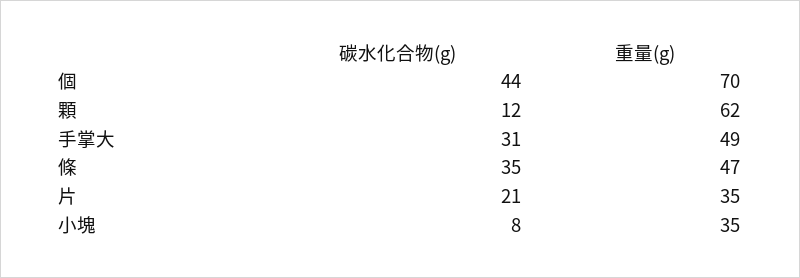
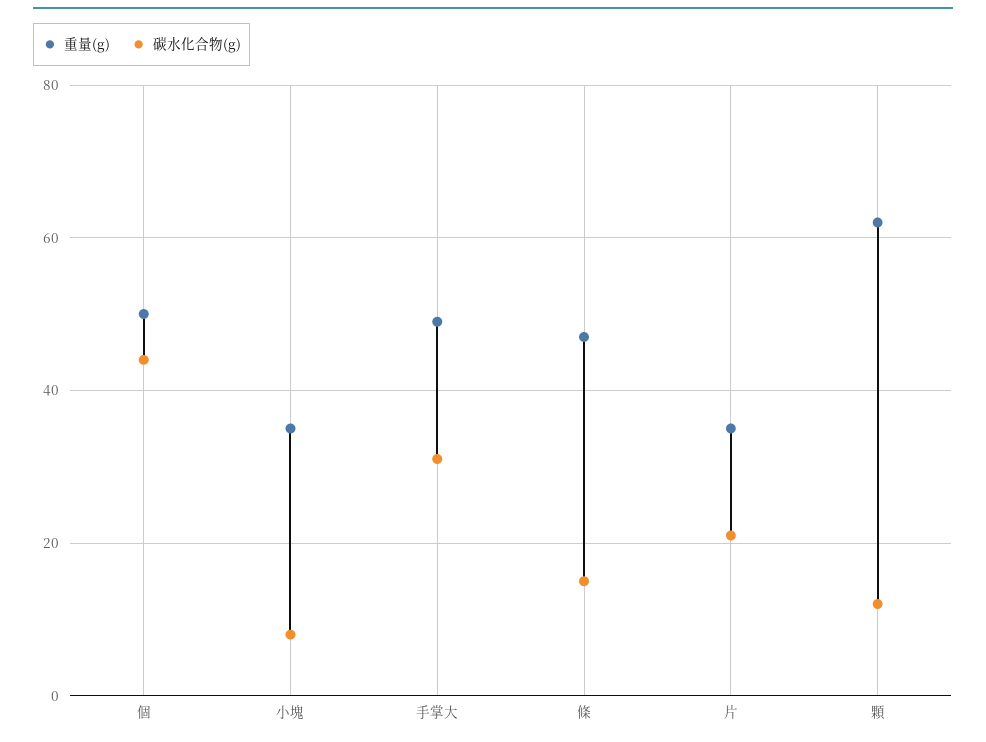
重量(g), 個: 70 -> 50
碳水化合物(g), 條: 35 -> 15

